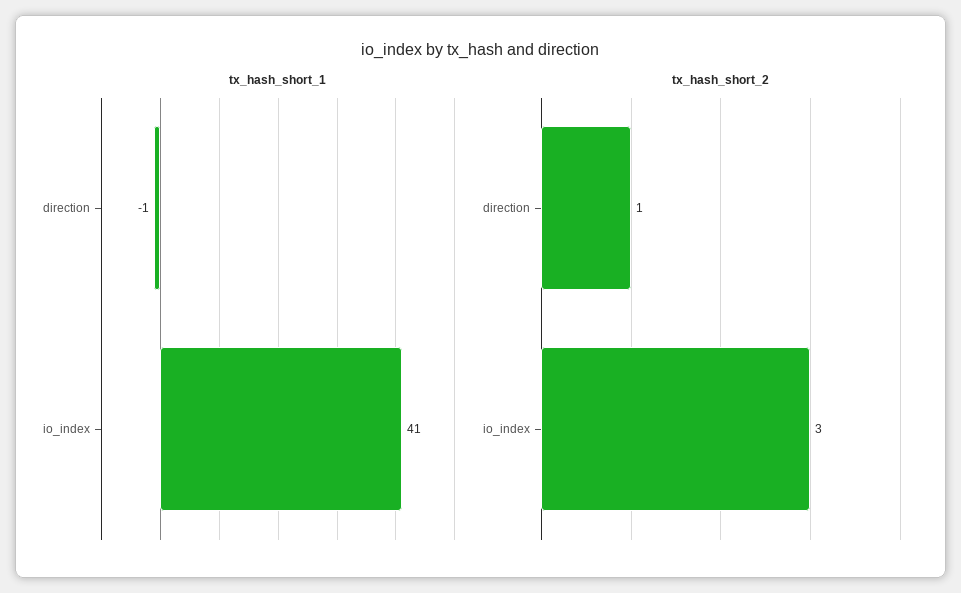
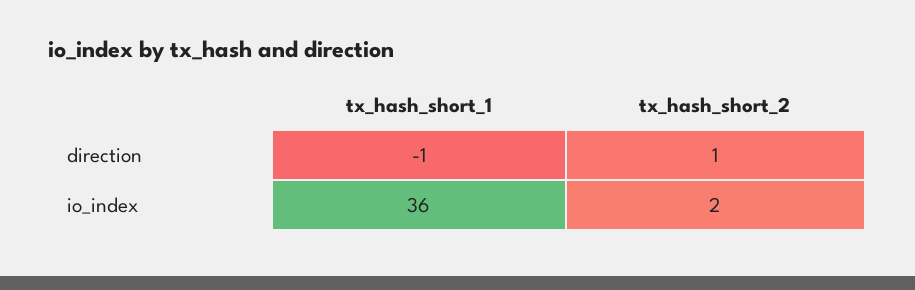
tx_hash_short_1, io_index: 41 -> 36
tx_hash_short_2, io_index: 3 -> 2

